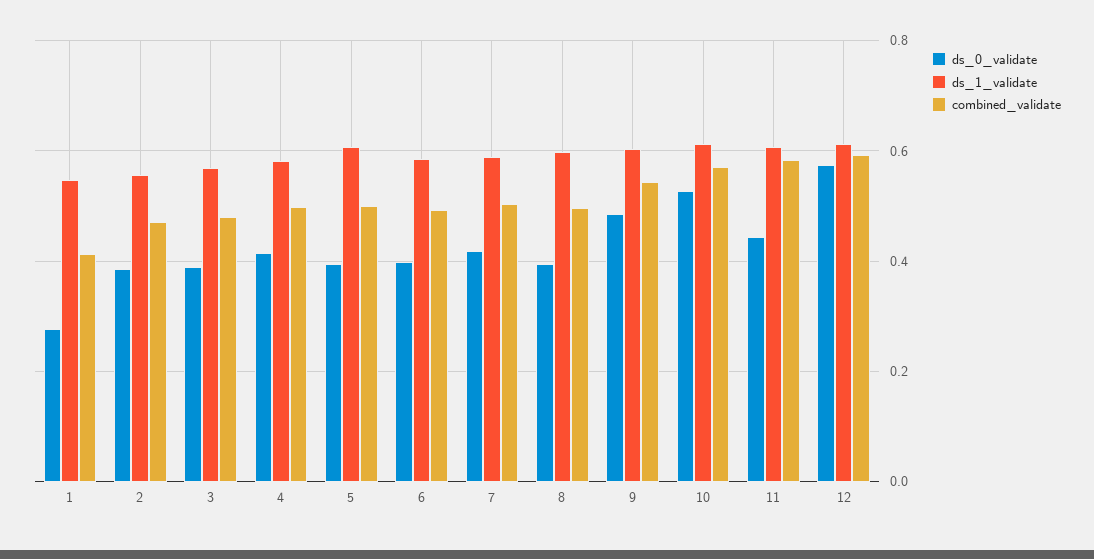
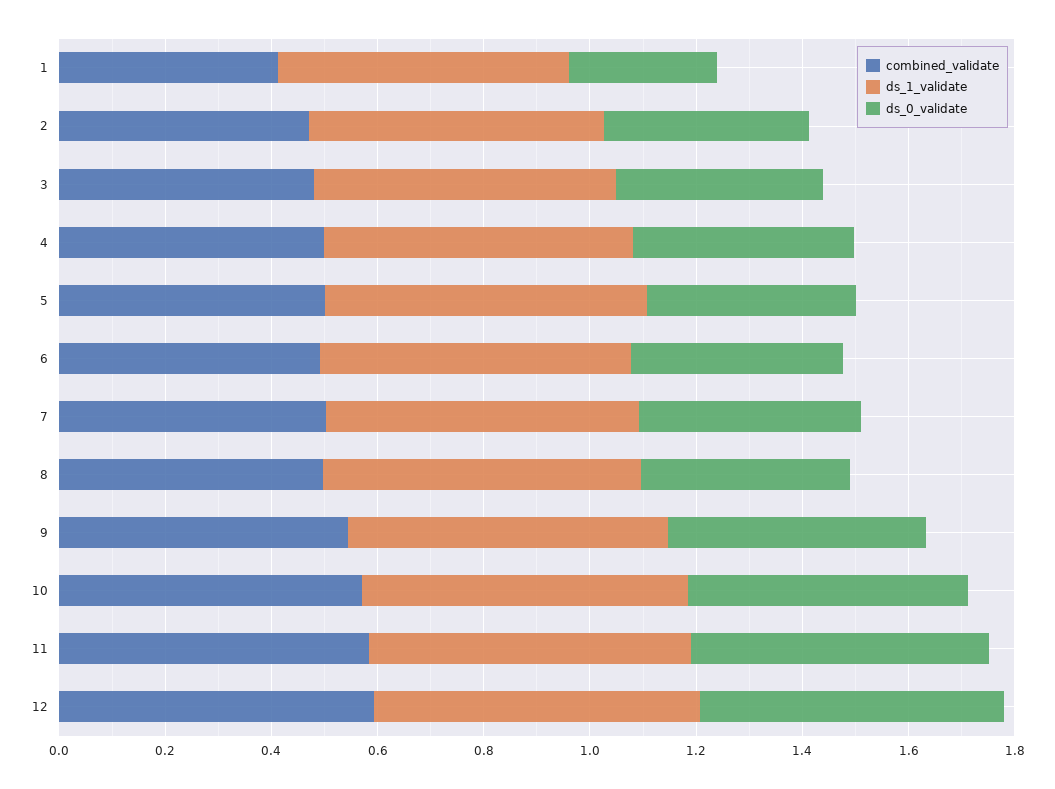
ds_0_validate, 11: 0.44 -> 0.55

